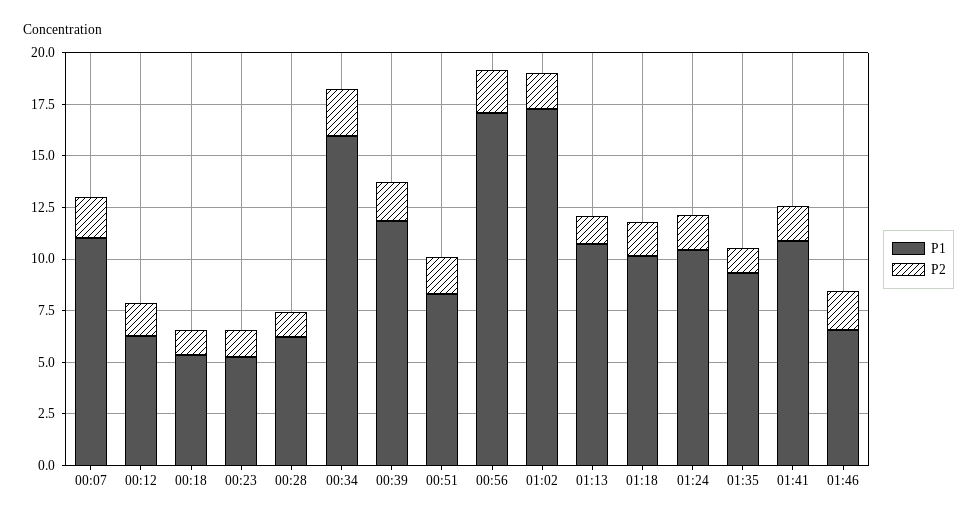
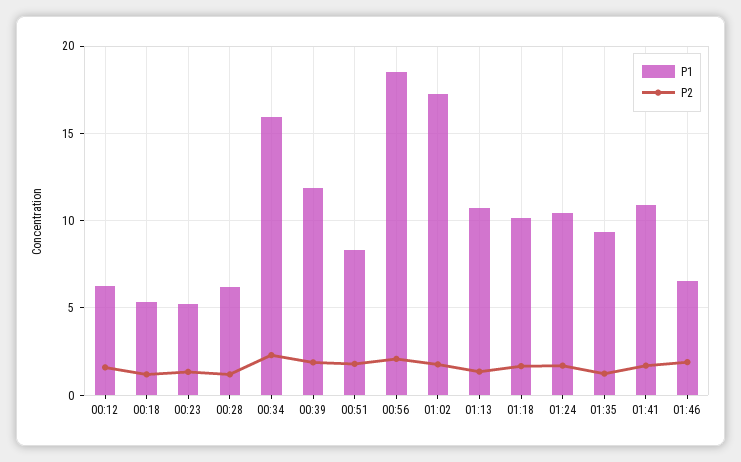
P1, 00:07: 11 -> none
P2, 00:07: 2 -> none
P1, 00:56: 17 -> 18.5

